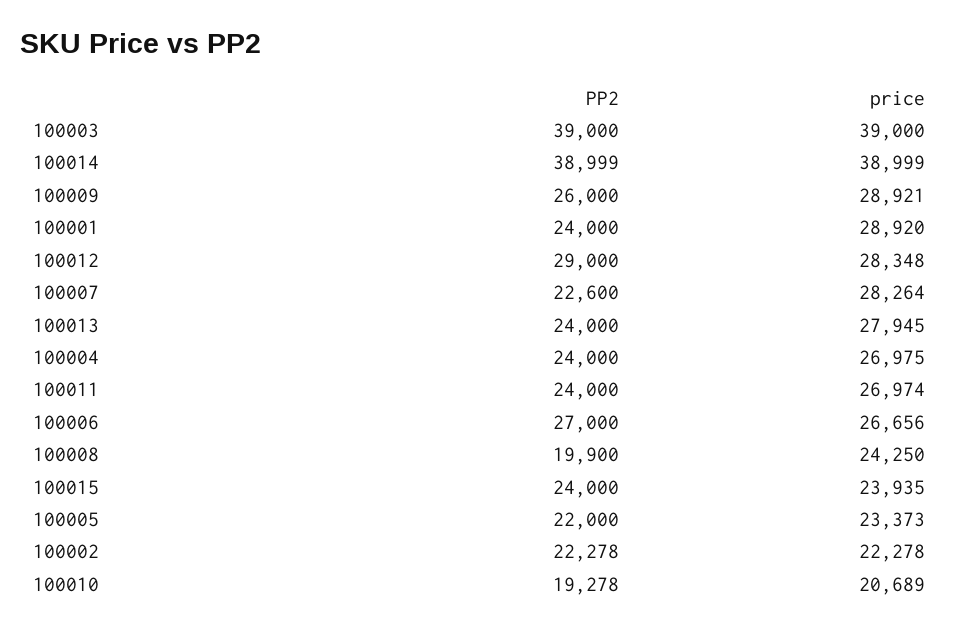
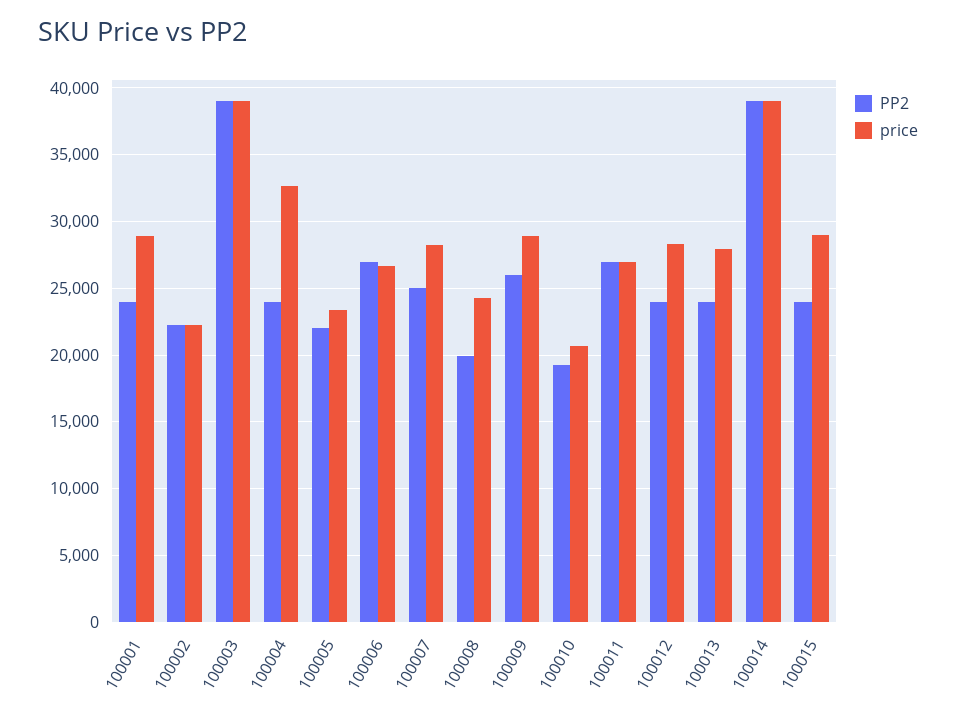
PP2, 100012: 29000 -> 24000
PP2, 100007: 22600 -> 25000
price, 100004: 26975 -> 32500
PP2, 100011: 24000 -> 27000
price, 100015: 23935 -> 29000

